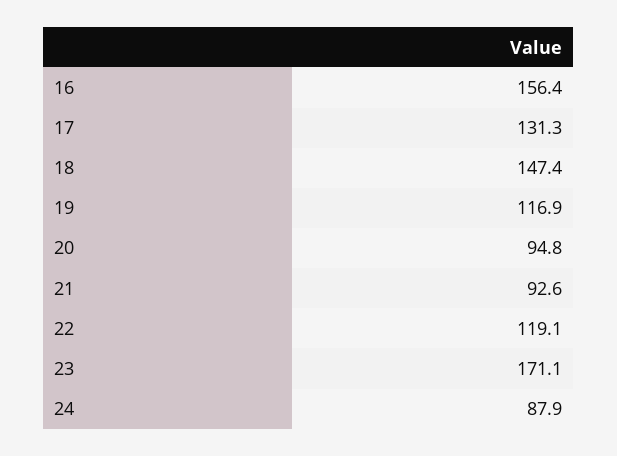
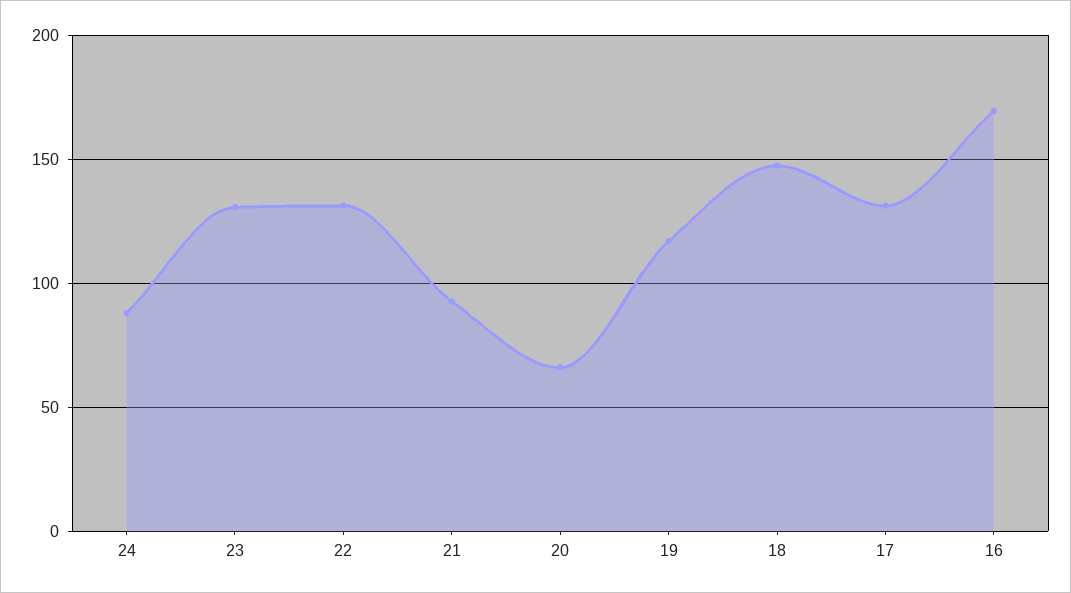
16: 156.4 -> 170
20: 94.8 -> 65
22: 119.1 -> 130
23: 171.1 -> 130

